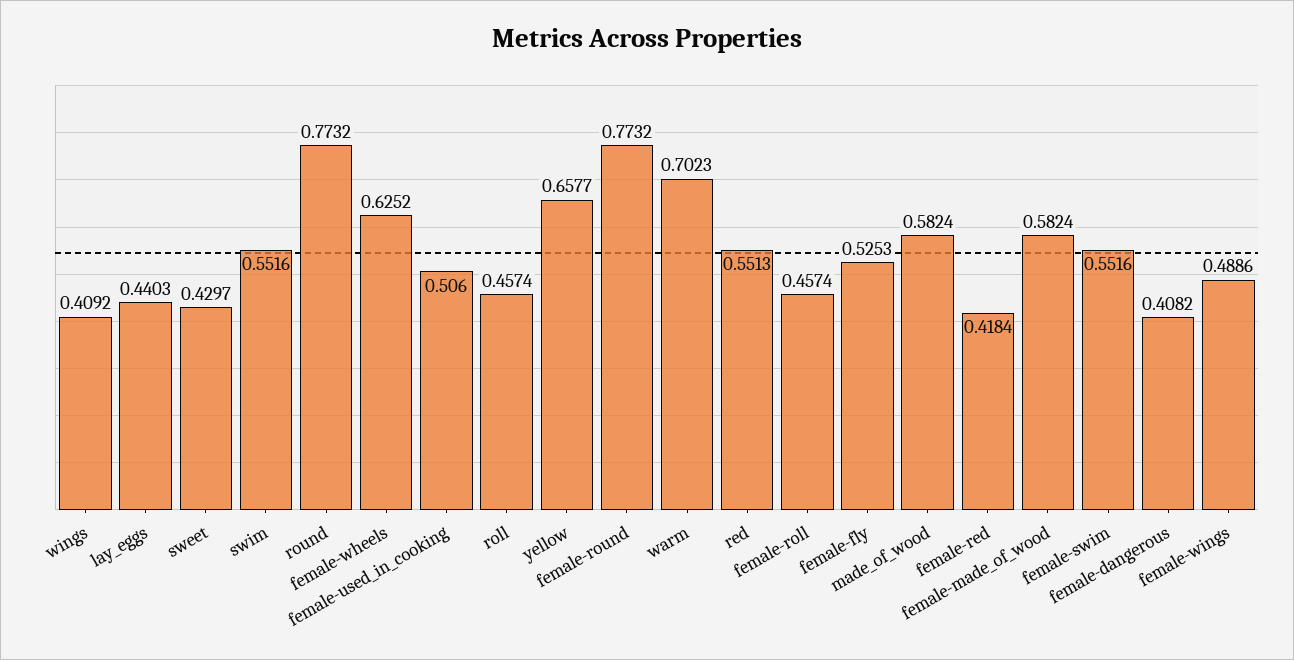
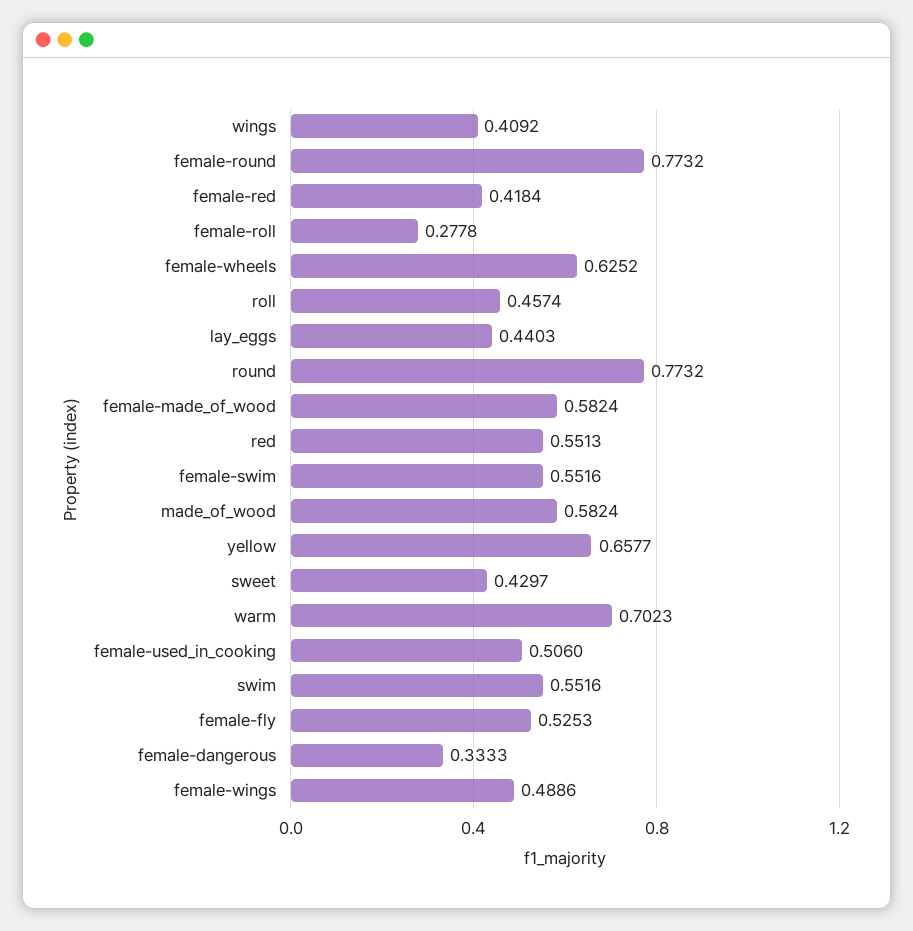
female-roll: 0.4574 -> 0.2778
female-dangerous: 0.4082 -> 0.3333

